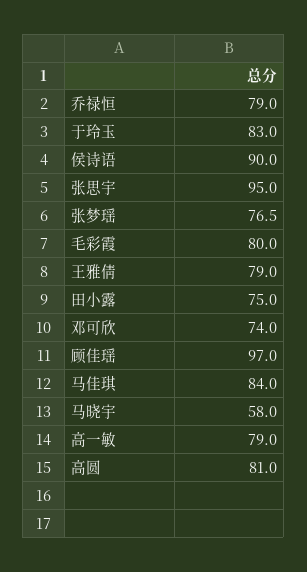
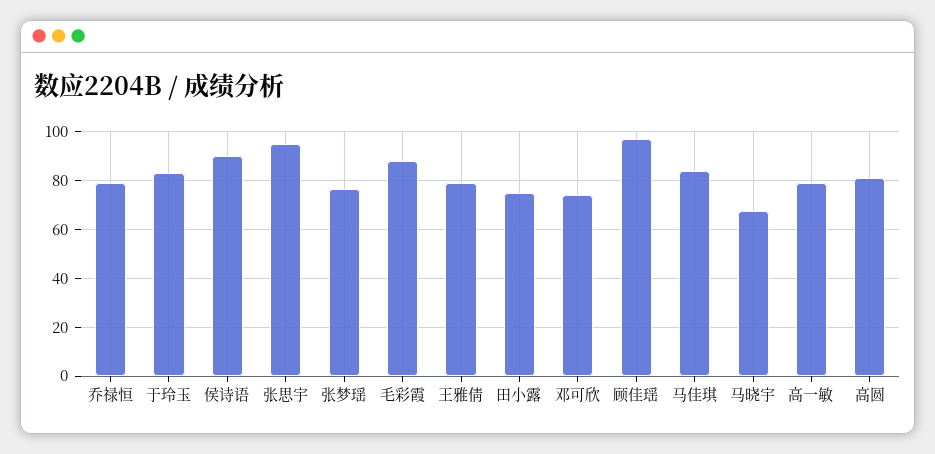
毛彩霞: 80 -> 87.5
马晓宇: 58 -> 67.5

